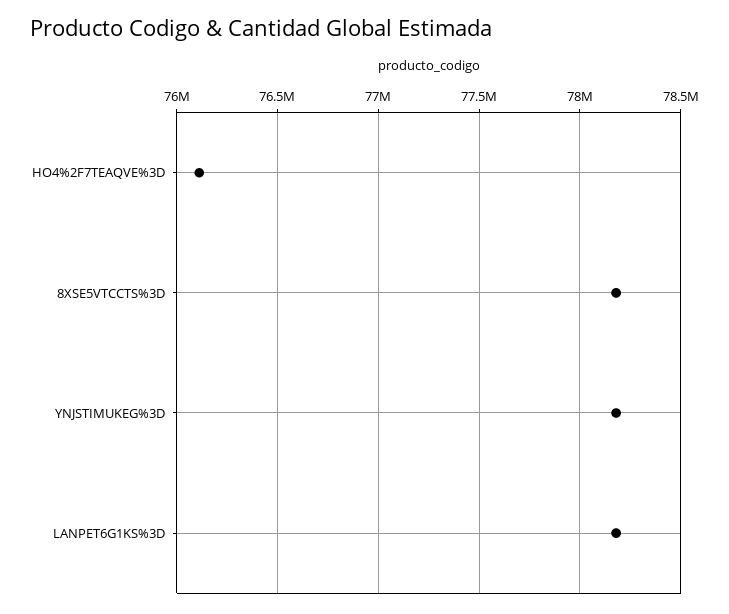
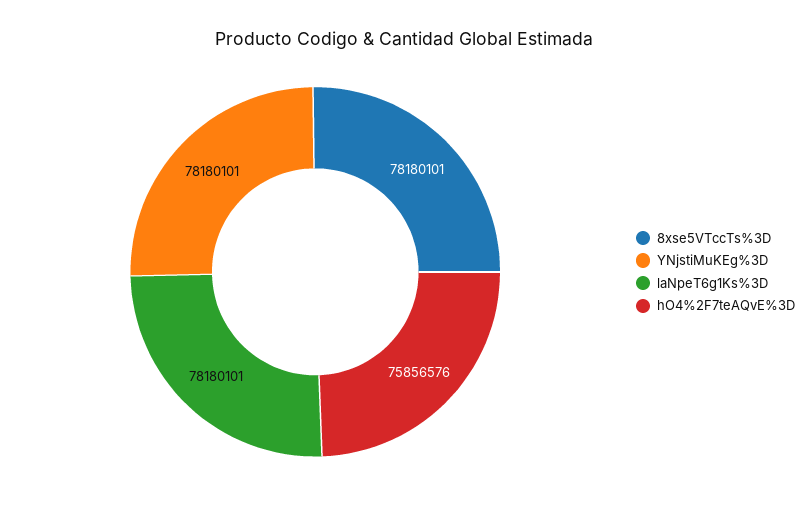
HO4%2F7TEAQVE%3D: 76100000 -> 75856576

